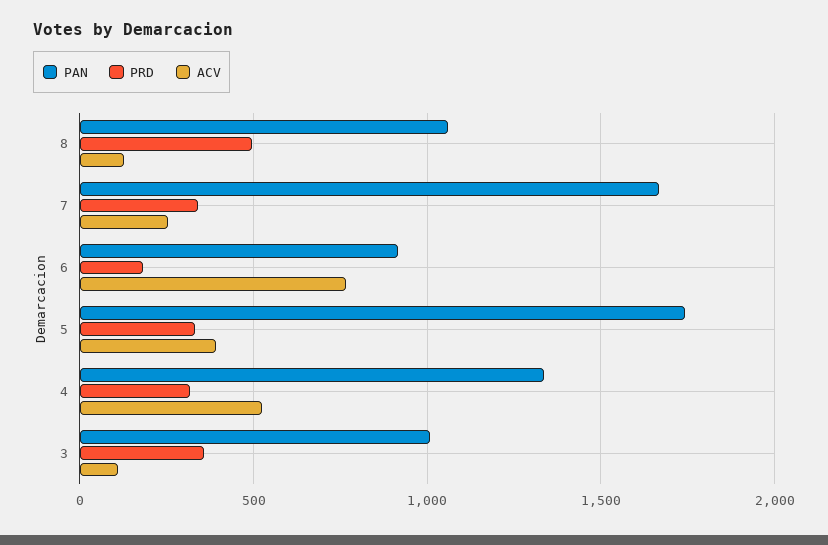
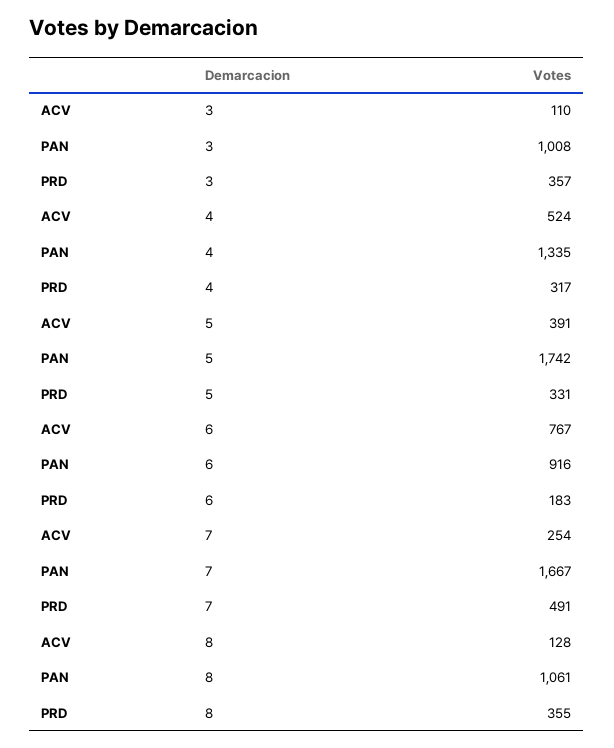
PRD, 8: 500 -> 355
PRD, 7: 350 -> 491

